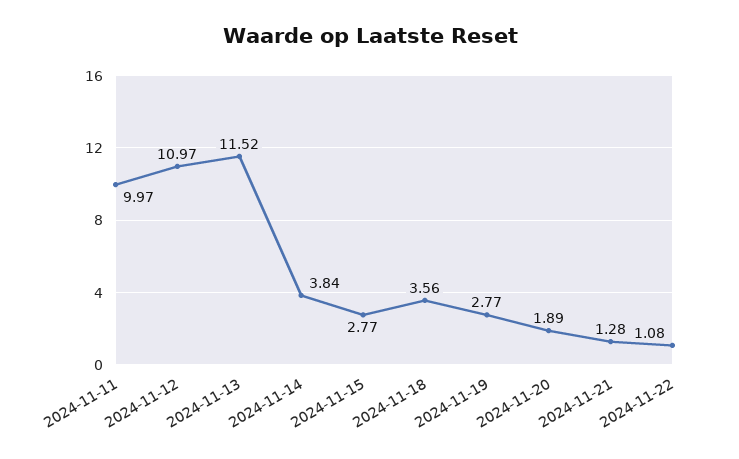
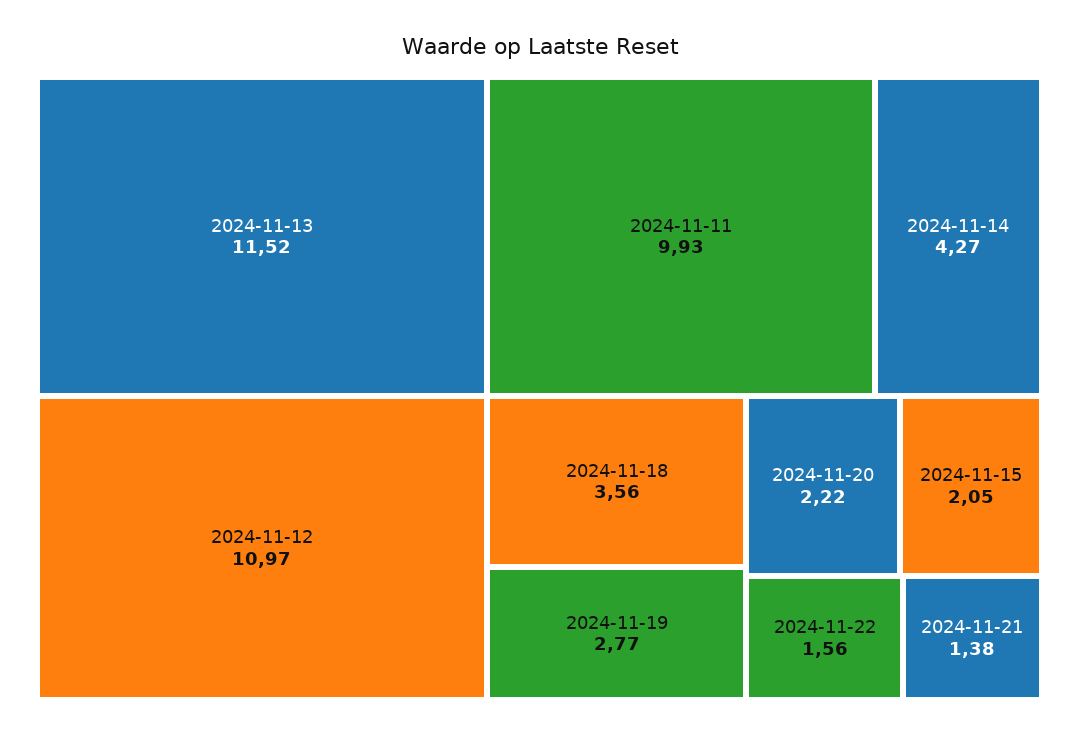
2024-11-11: 9.97 -> 9.93
2024-11-14: 3.84 -> 4.27
2024-11-15: 2.77 -> 2.05
2024-11-20: 1.89 -> 2.22
2024-11-21: 1.28 -> 1.38
2024-11-22: 1.08 -> 1.56

